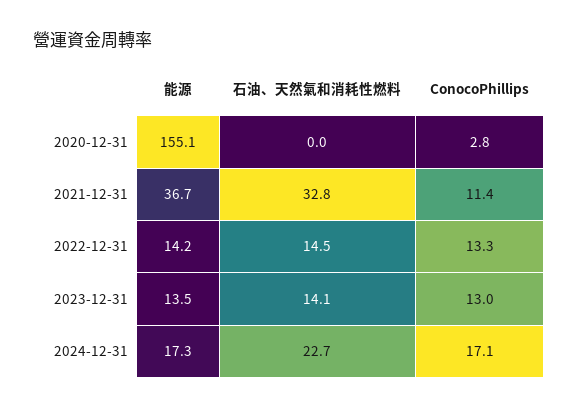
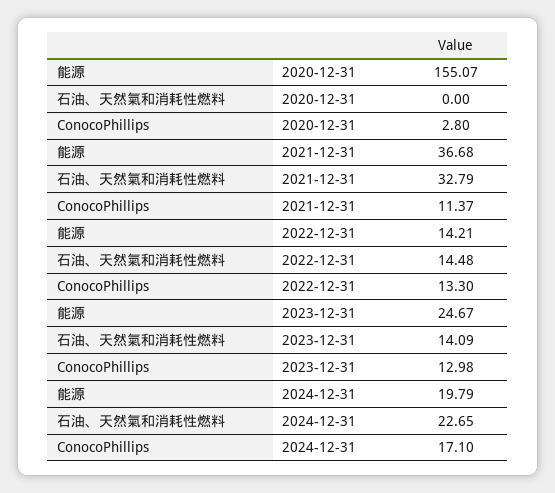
能源, 2023-12-31: 13.5 -> 24.67
能源, 2024-12-31: 17.3 -> 19.79

